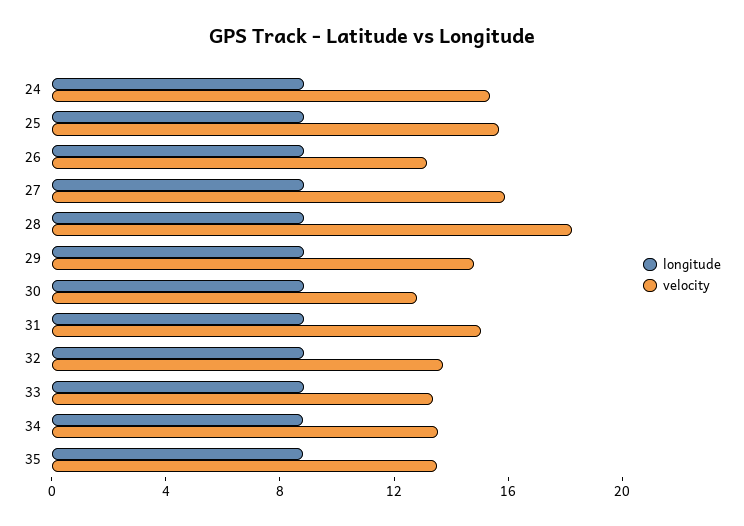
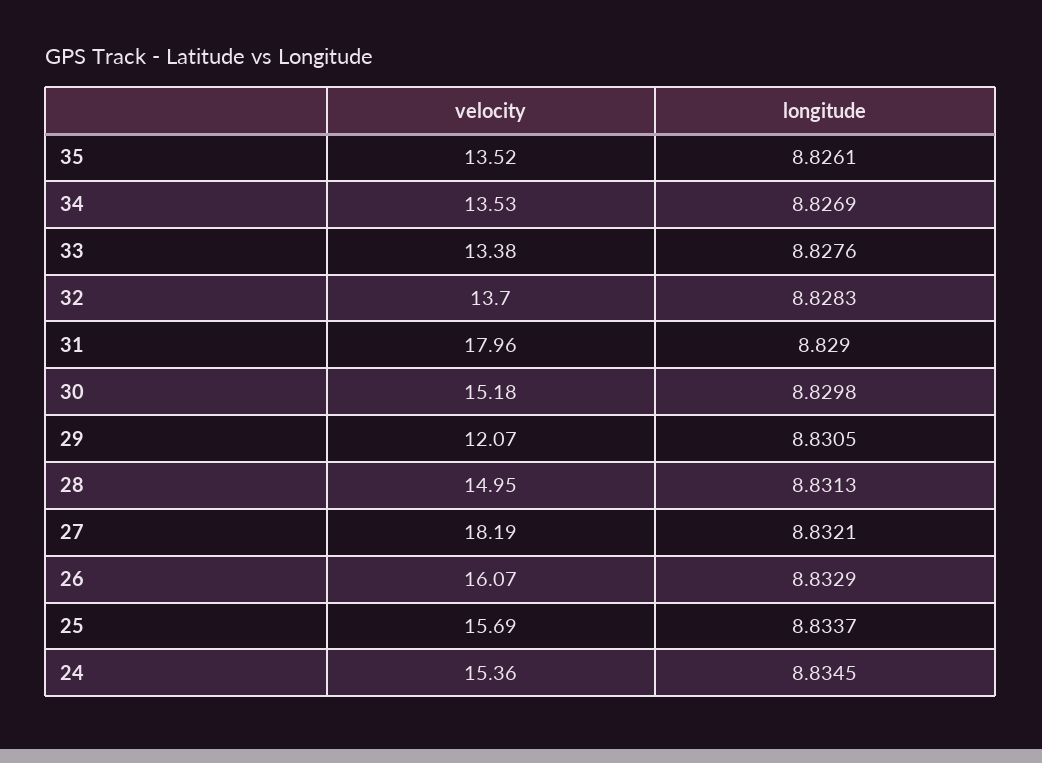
velocity, 26: 13 -> 16.07
velocity, 27: 16 -> 18.19
velocity, 28: 18 -> 14.95
velocity, 29: 15 -> 12.07
velocity, 30: 13 -> 15.18
velocity, 31: 15 -> 17.96

